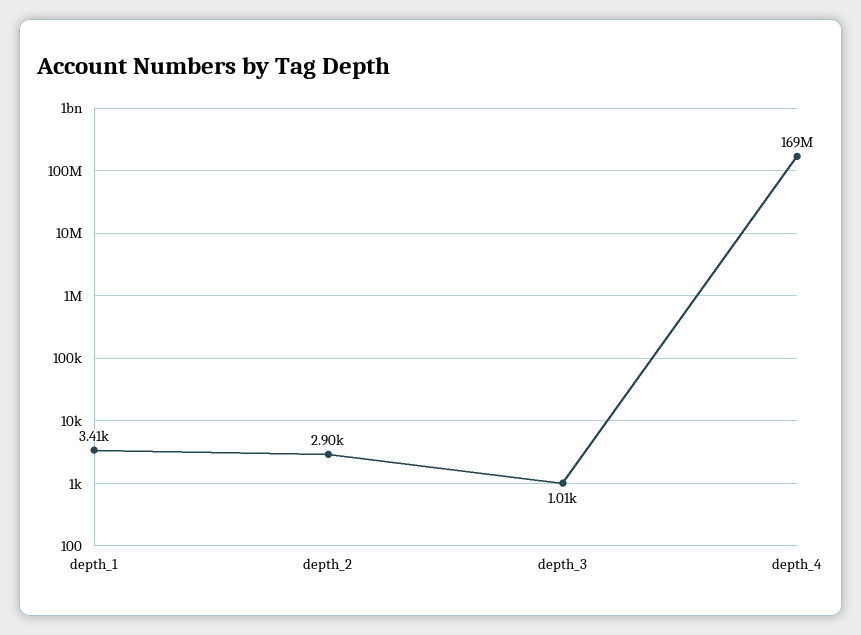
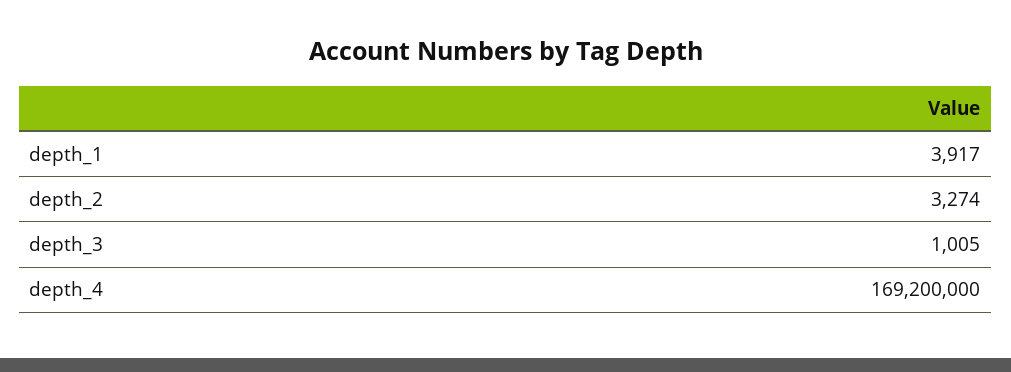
depth_1: 3410 -> 3917
depth_2: 2900 -> 3274

